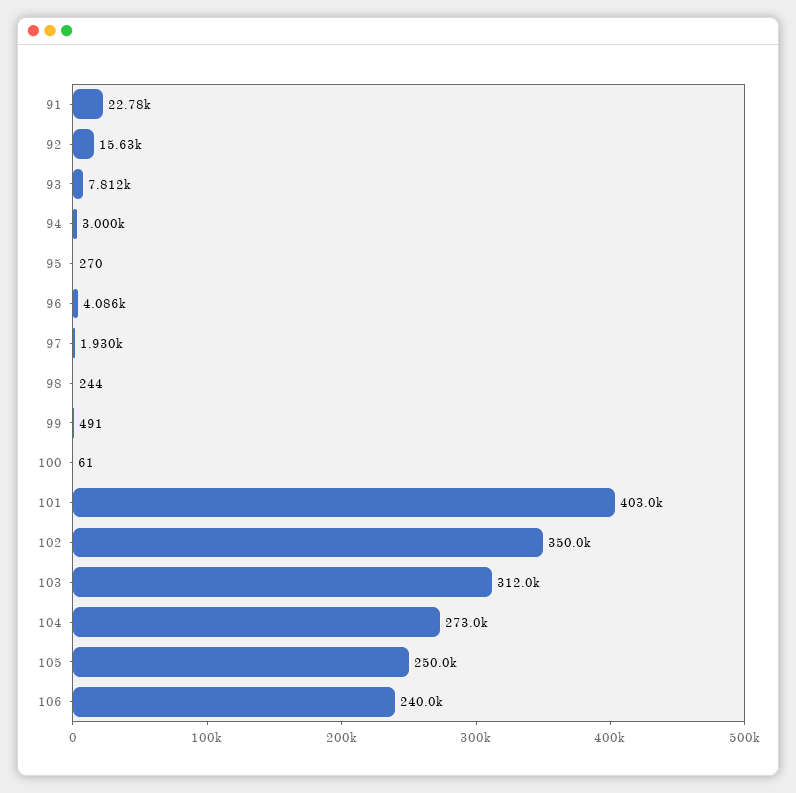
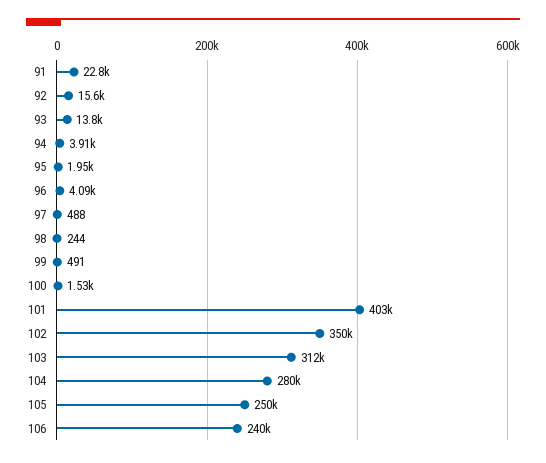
93: 7812 -> 13800
94: 3000 -> 3910
95: 270 -> 1950
97: 1930 -> 488
100: 61 -> 1530
104: 273000 -> 280000

